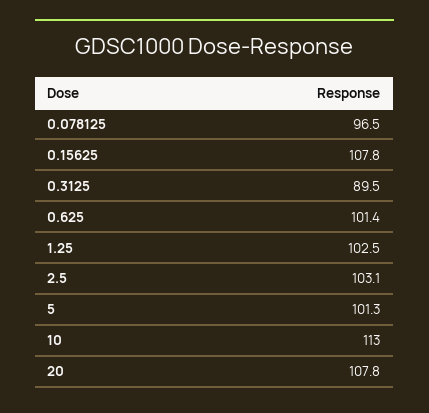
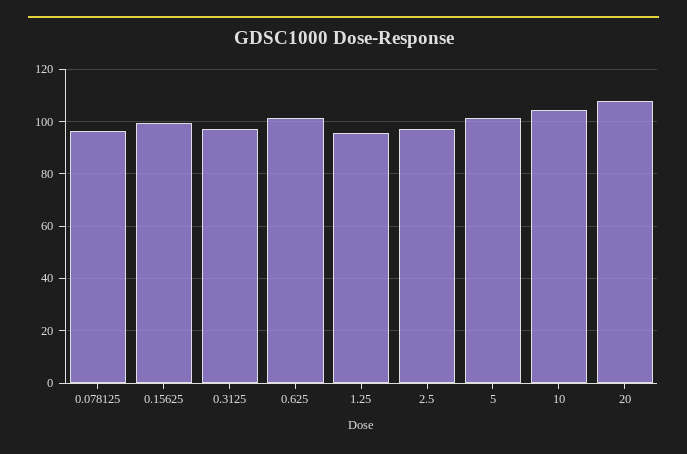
0.15625: 107.8 -> 100
0.3125: 89.5 -> 97.5
1.25: 102.5 -> 95
2.5: 103.1 -> 97.5
10: 113 -> 105

